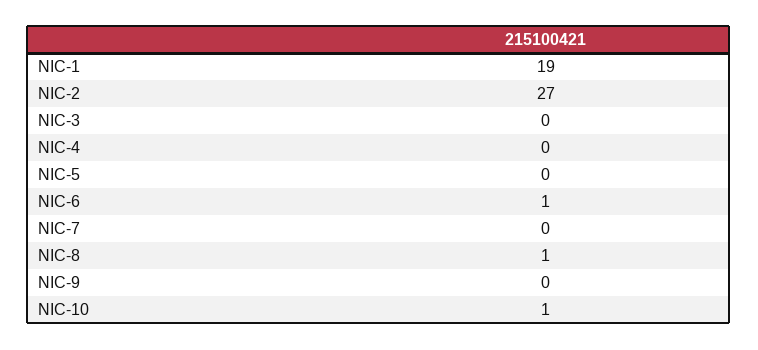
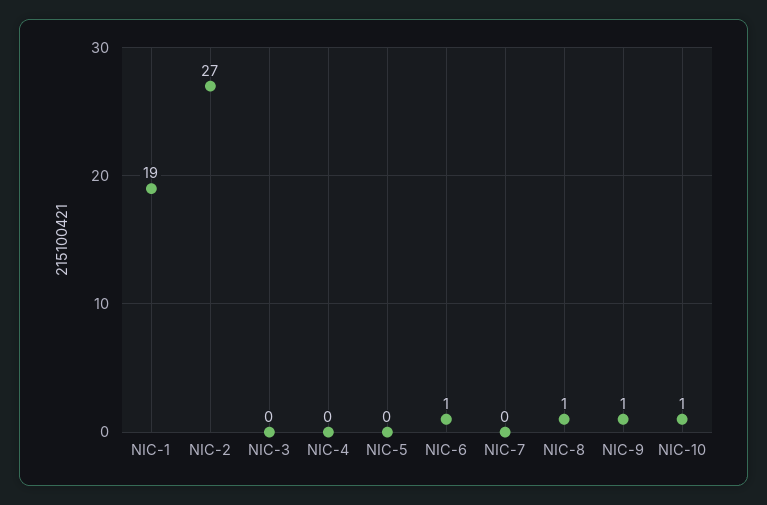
NIC-9: 0 -> 1

